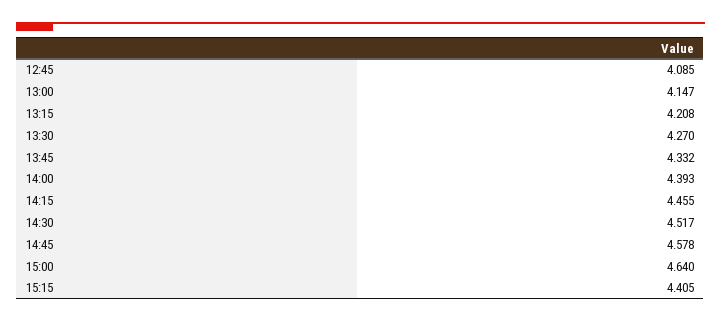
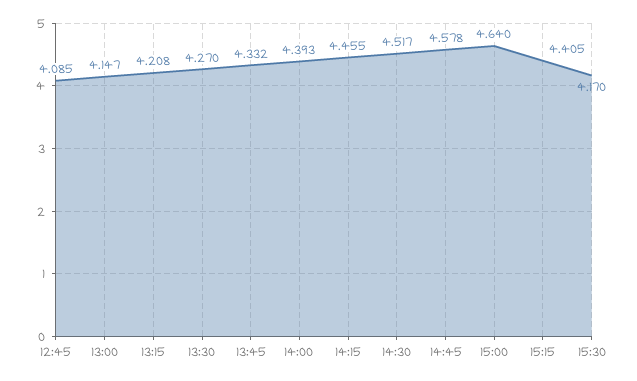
15:30: none -> 4.17

